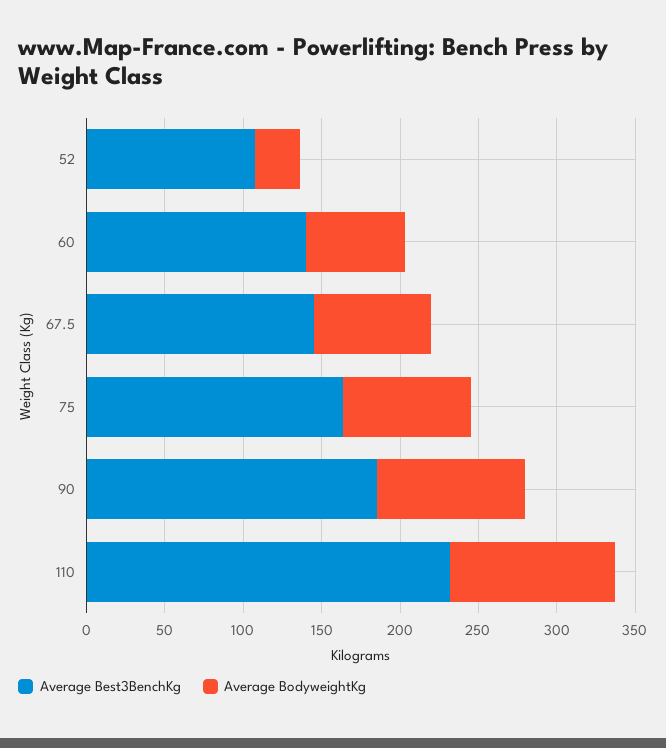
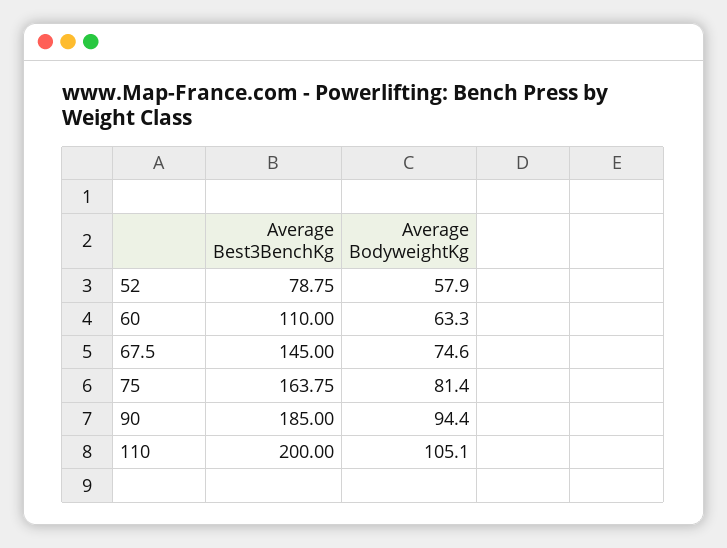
Average Best3BenchKg, 52: 110 -> 78.75
Average BodyweightKg, 52: 30 -> 57.9
Average Best3BenchKg, 60: 140 -> 110
Average Best3BenchKg, 110: 230 -> 200

